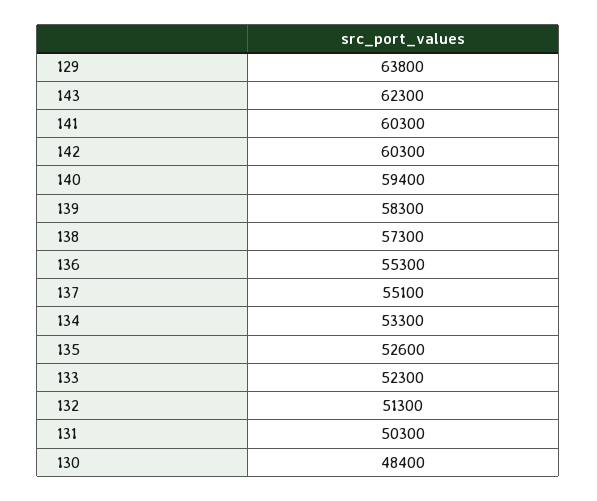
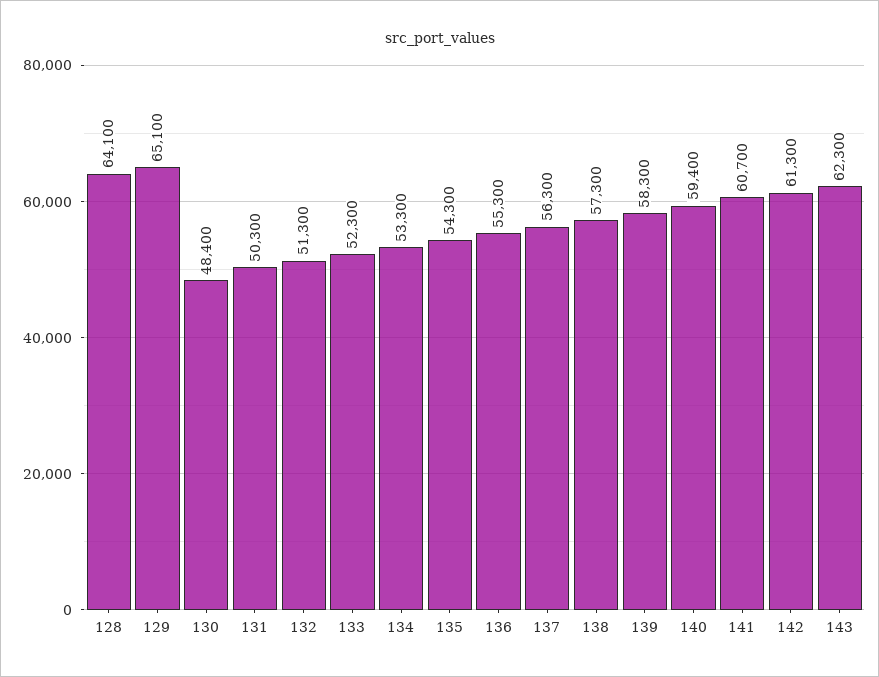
129: 63800 -> 65100
141: 60300 -> 60700
142: 60300 -> 61300
137: 55100 -> 56300
135: 52600 -> 54300
128: none -> 64100

